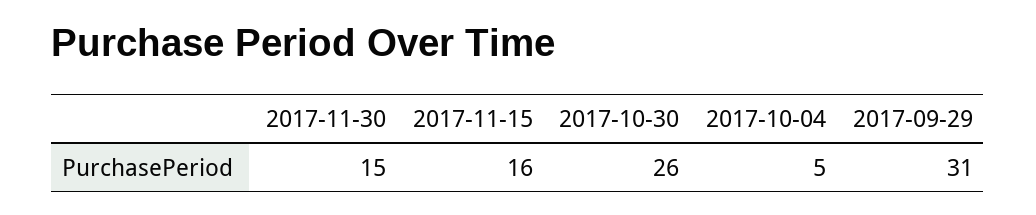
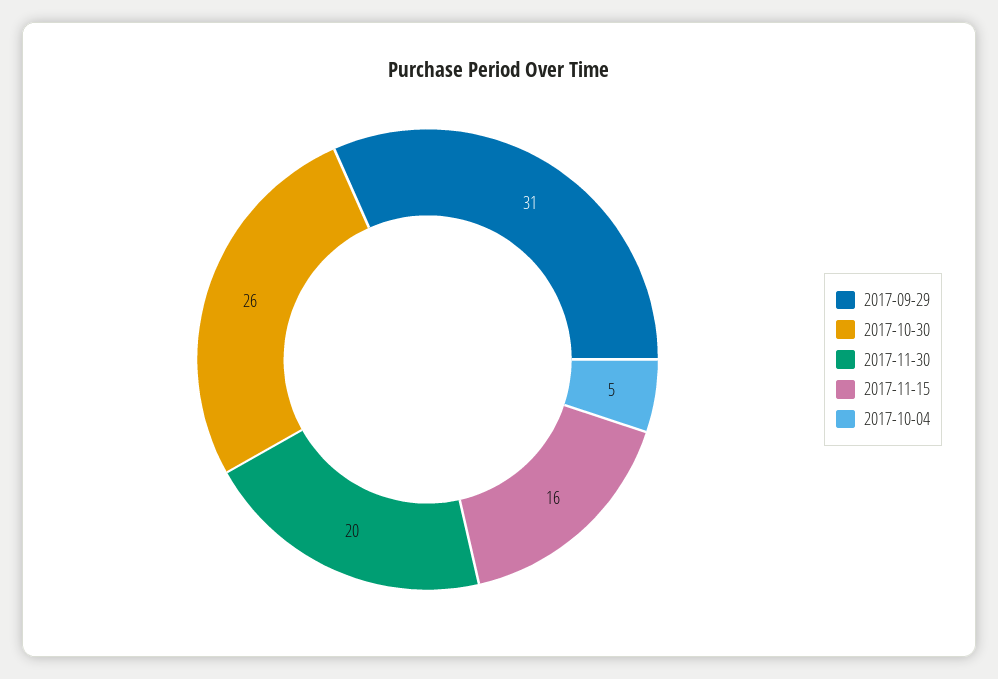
2017-11-30: 15 -> 20

